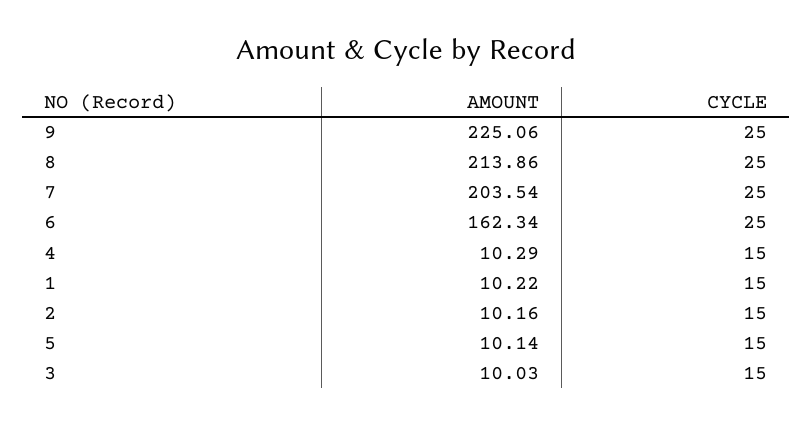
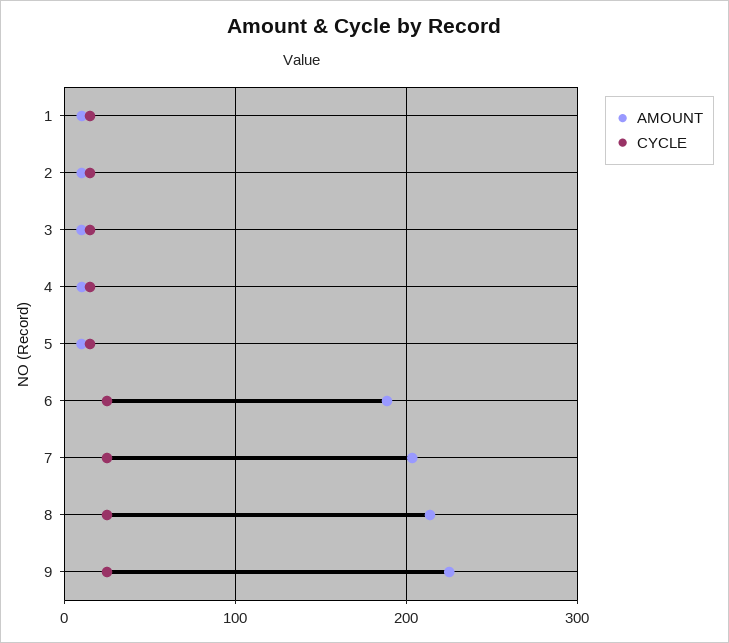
AMOUNT, 6: 162.34 -> 190

